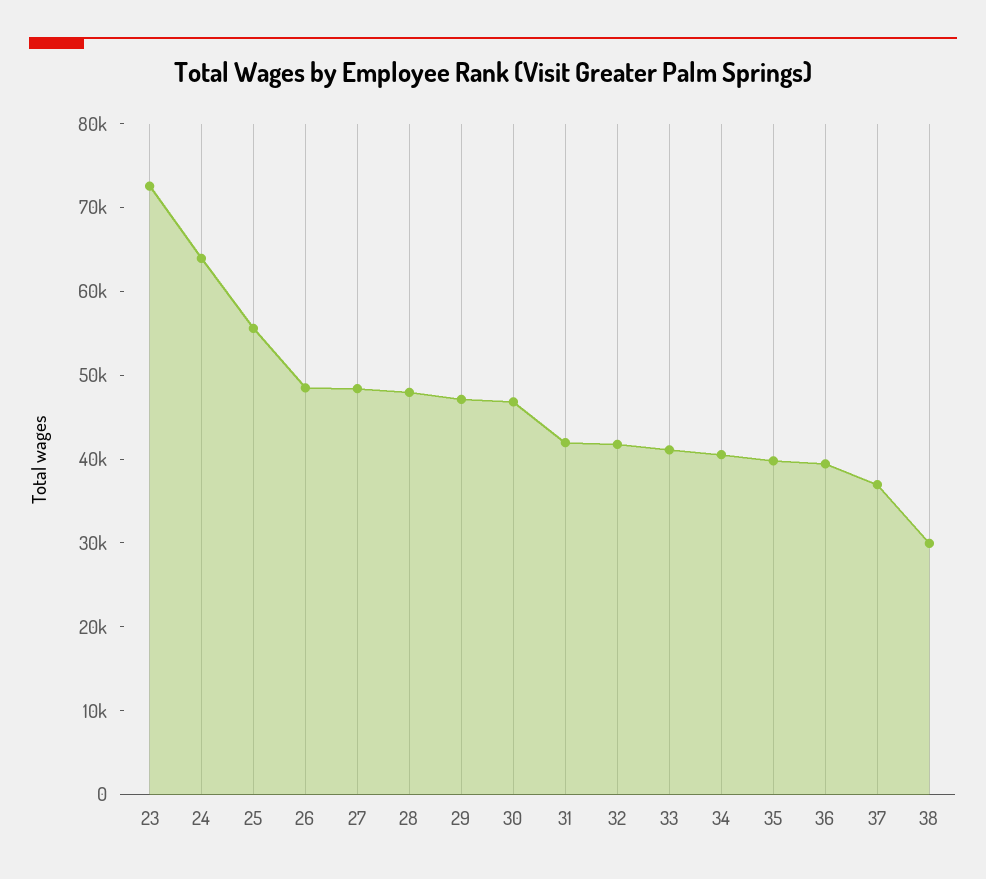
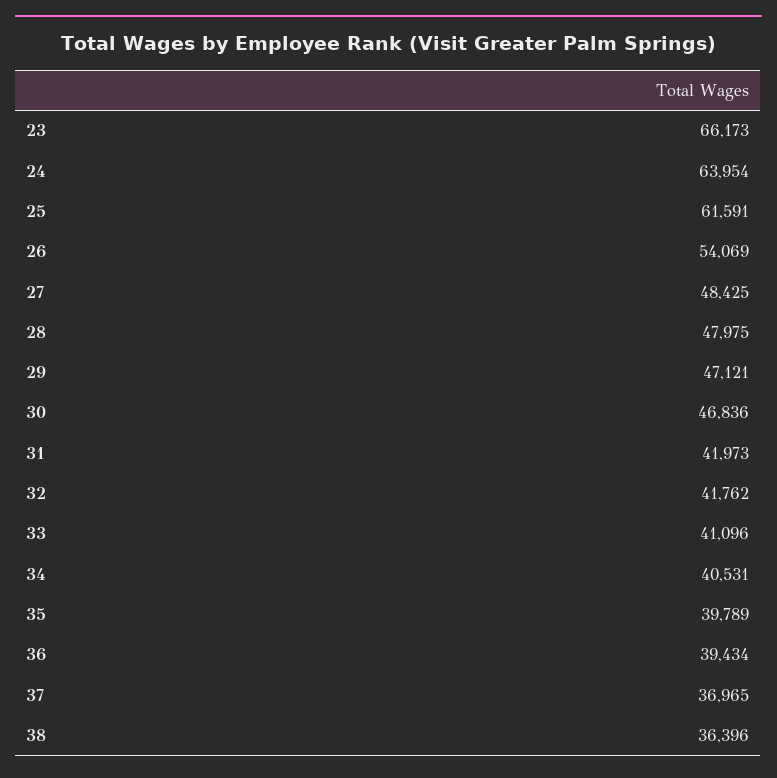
23: 72000 -> 66173
25: 56000 -> 61591
26: 48000 -> 54069
38: 30000 -> 36396

